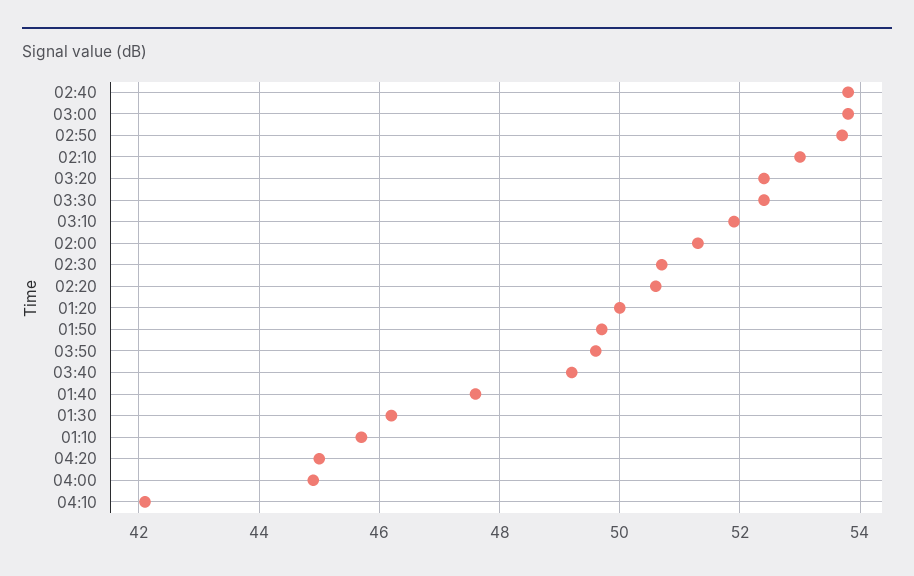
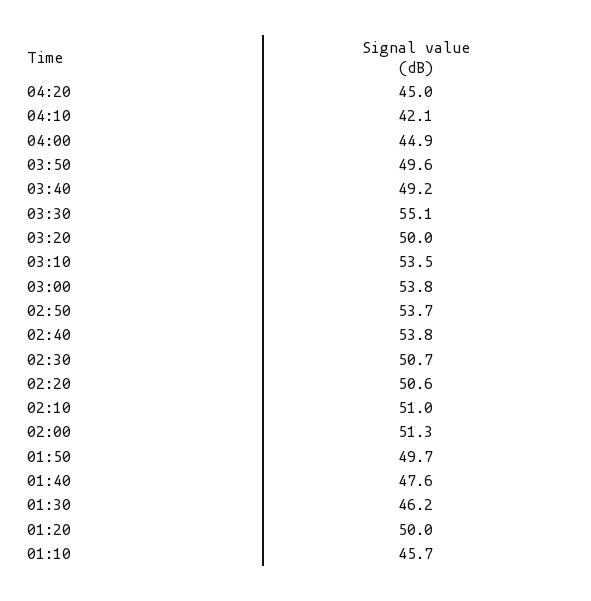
02:10: 53 -> 51
03:20: 52.5 -> 50
03:30: 52.5 -> 55.1
03:10: 52 -> 53.5

